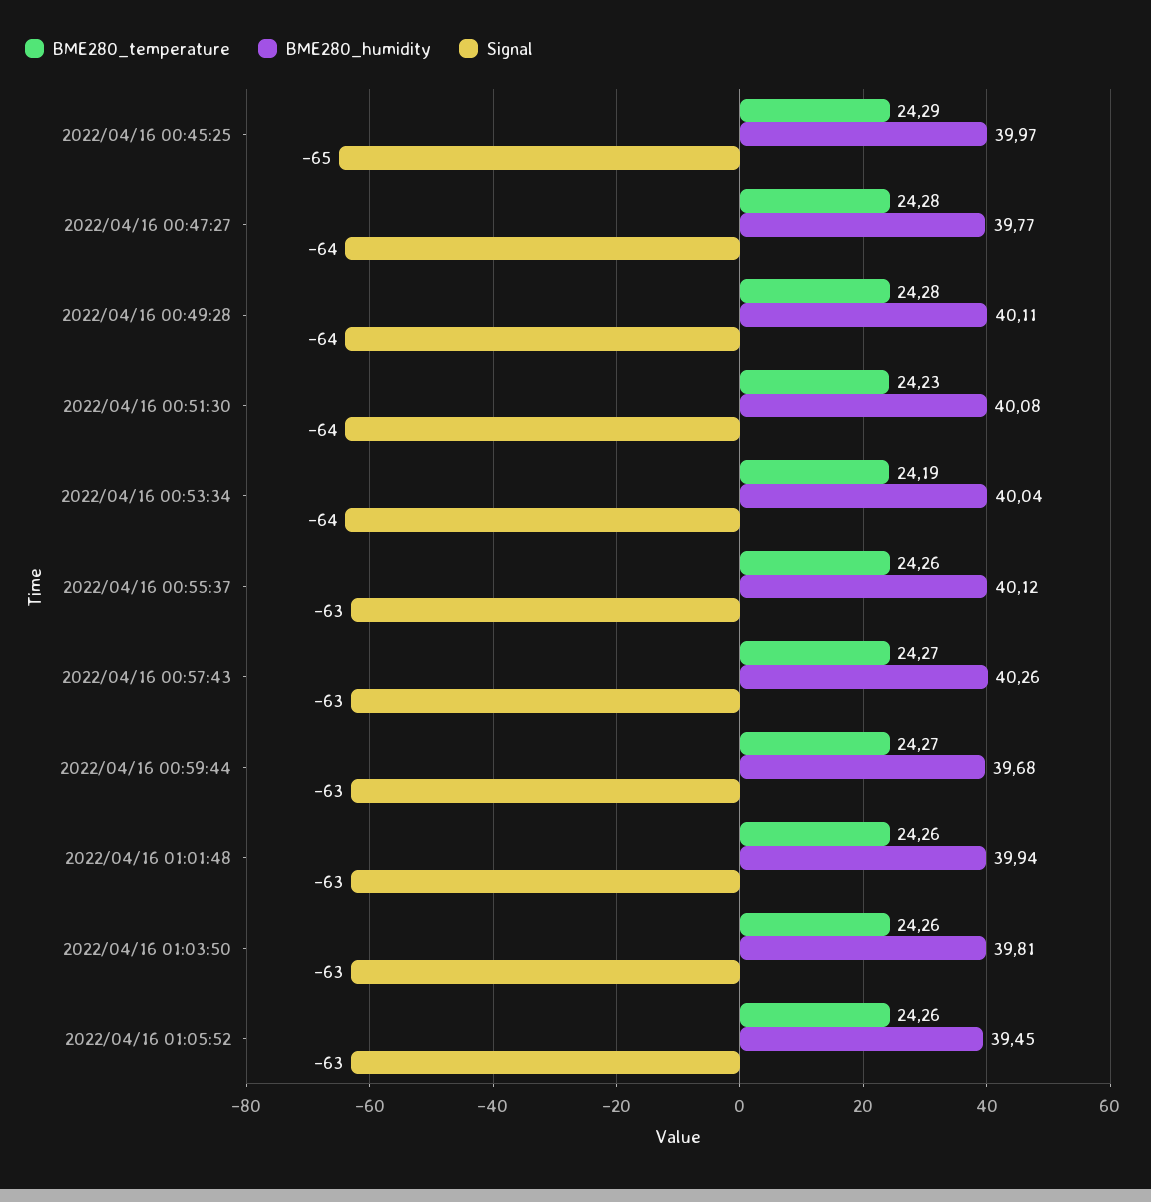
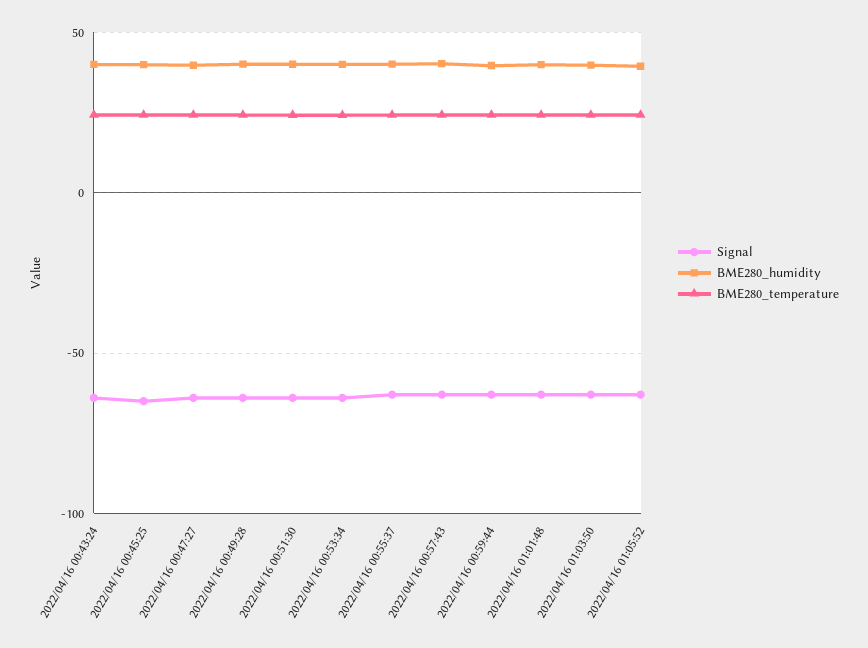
Signal, 2022/04/16 00:43:24: none -> -65
BME280_humidity, 2022/04/16 00:43:24: none -> 40
BME280_temperature, 2022/04/16 00:43:24: none -> 25

